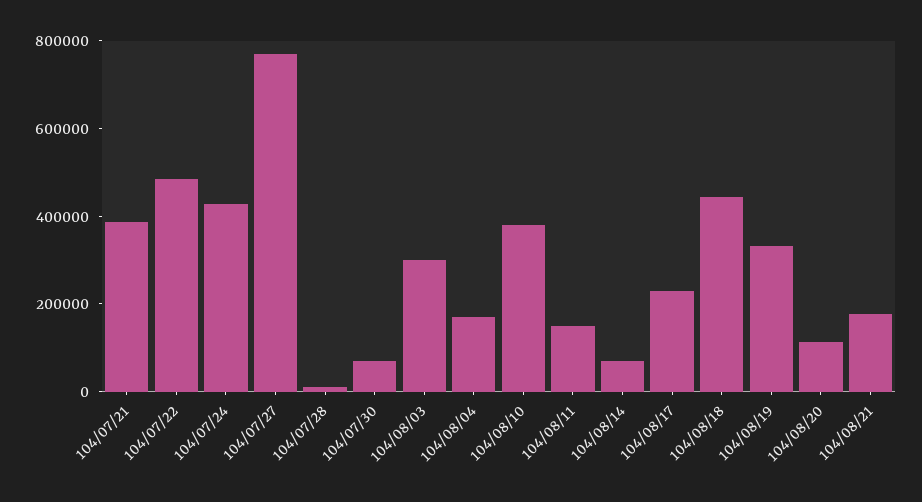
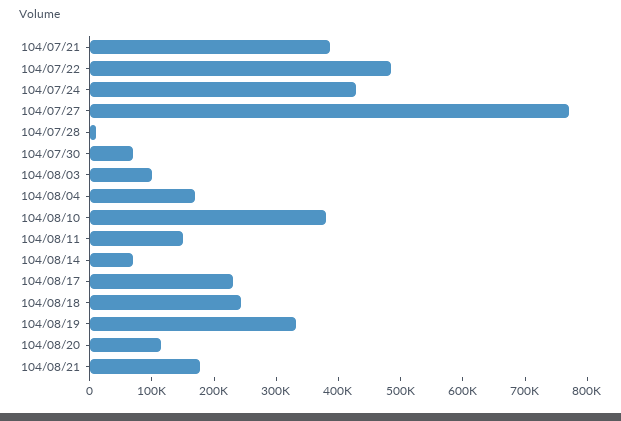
104/08/03: 300000 -> 100000
104/08/18: 450000 -> 240000

